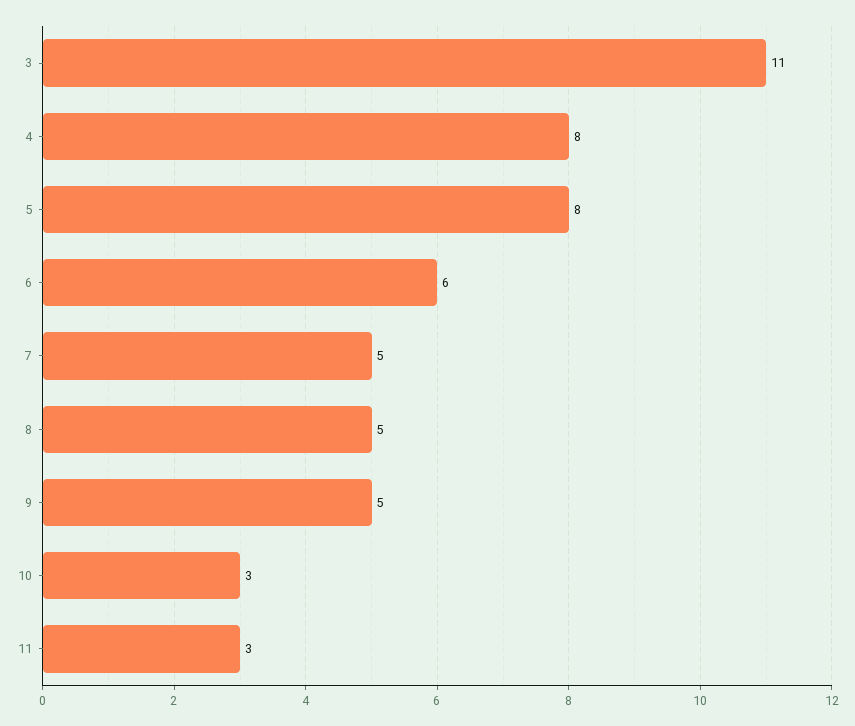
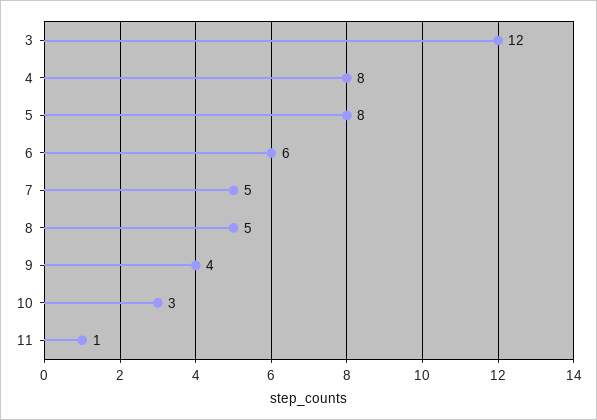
3: 11 -> 12
9: 5 -> 4
11: 3 -> 1

